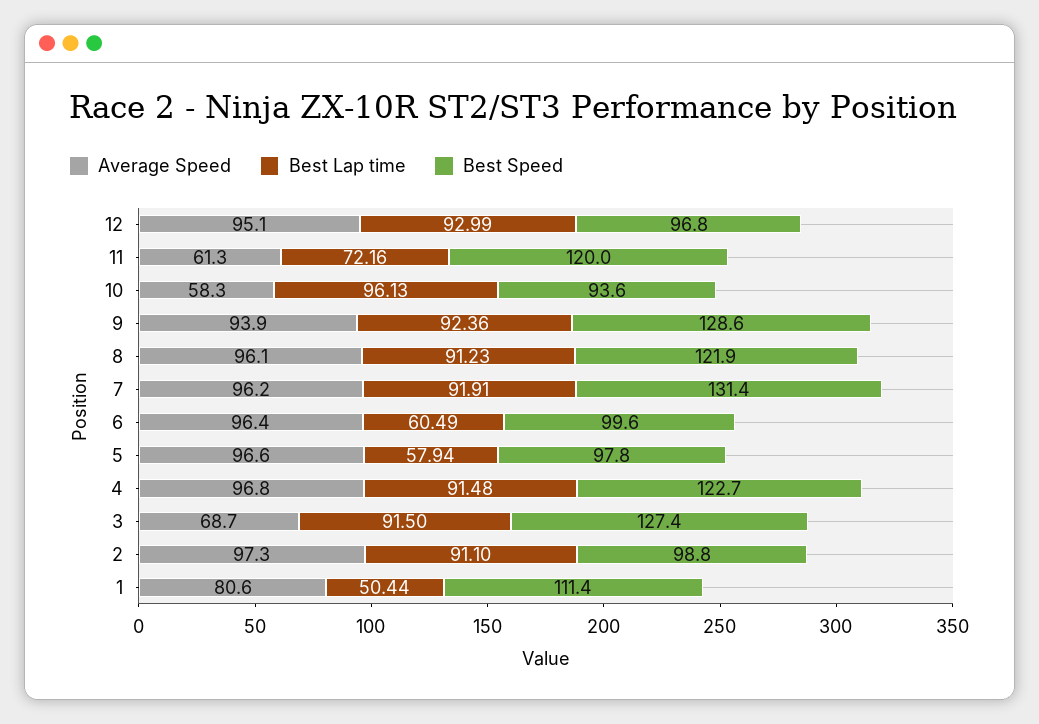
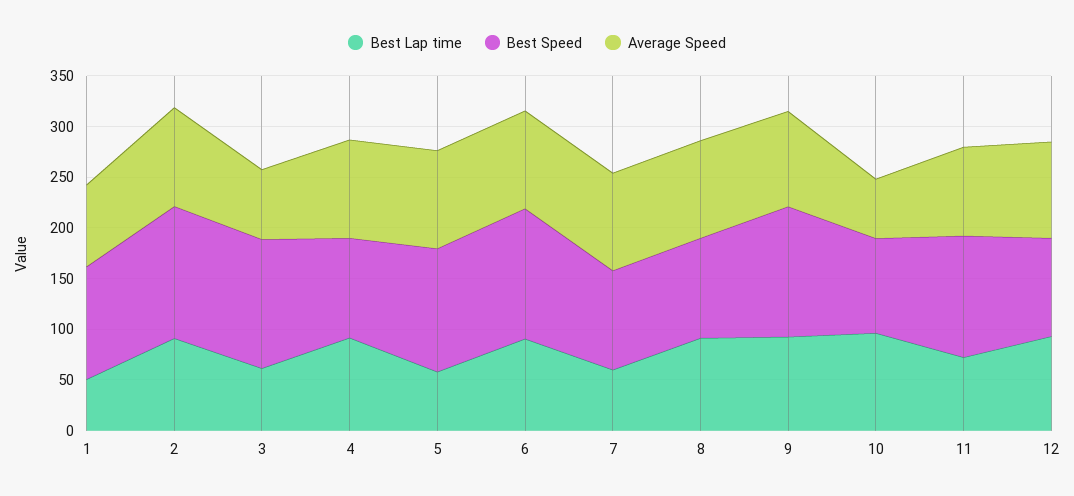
Average Speed, 11: 61.3 -> 90
Best Speed, 8: 121.9 -> 100
Best Lap time, 7: 91.91 -> 60
Best Speed, 7: 131.4 -> 100
Best Lap time, 6: 60.49 -> 90
Best Speed, 6: 99.6 -> 130
Best Speed, 5: 97.8 -> 120
Best Speed, 4: 122.7 -> 100
Best Lap time, 3: 91.5 -> 60
Best Speed, 2: 98.8 -> 130

